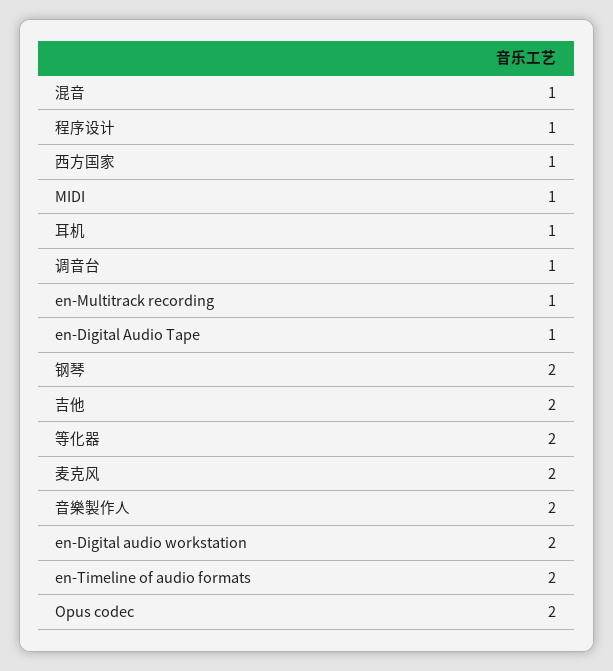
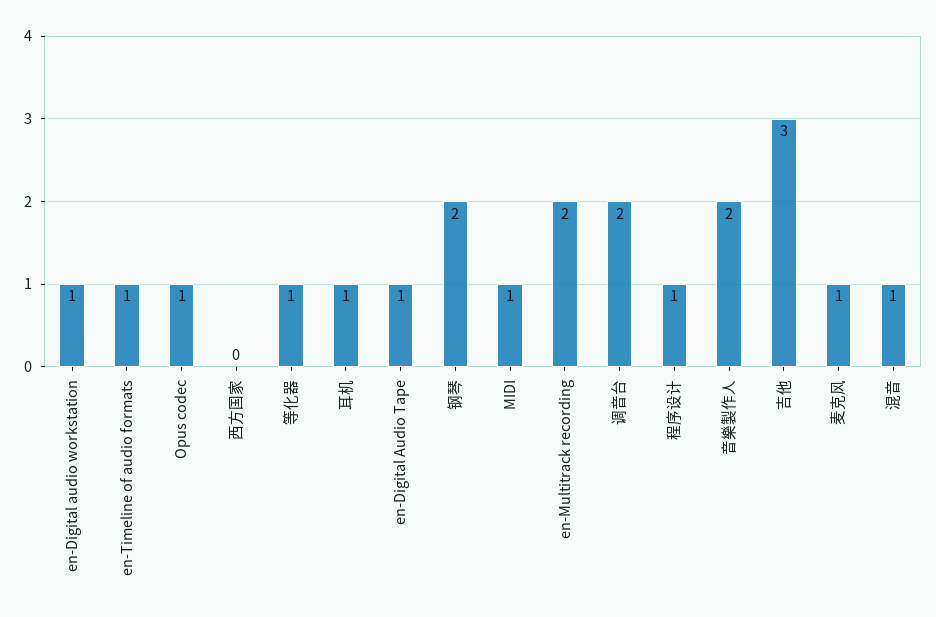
西方国家: 1 -> 0
调音台: 1 -> 2
en-Multitrack recording: 1 -> 2
吉他: 2 -> 3
等化器: 2 -> 1
麦克风: 2 -> 1
en-Digital audio workstation: 2 -> 1
en-Timeline of audio formats: 2 -> 1
Opus codec: 2 -> 1

